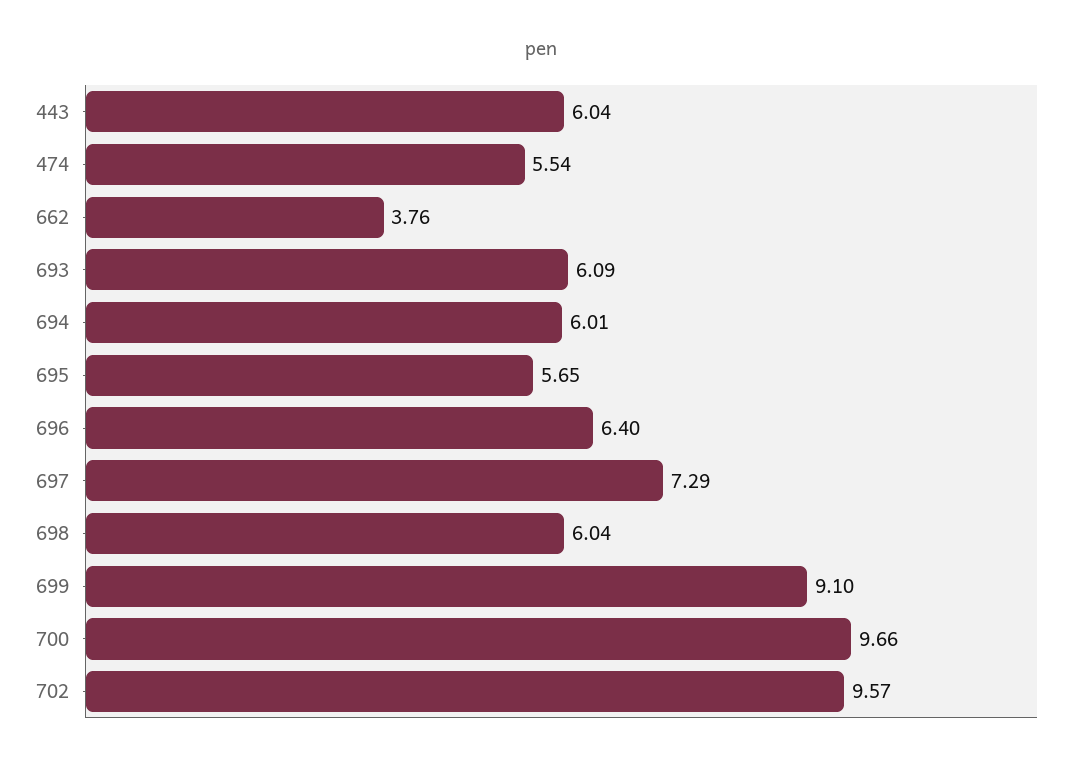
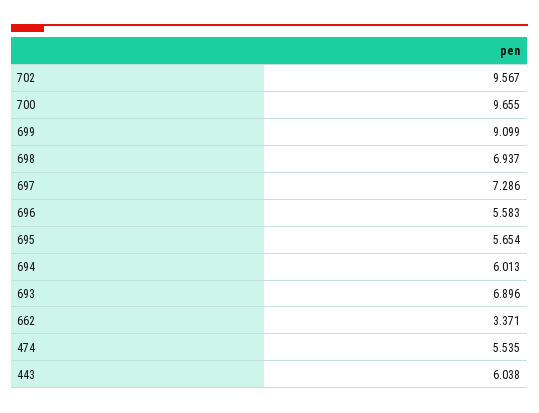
662: 3.76 -> 3.371
693: 6.09 -> 6.896
696: 6.4 -> 5.583
698: 6.04 -> 6.937

